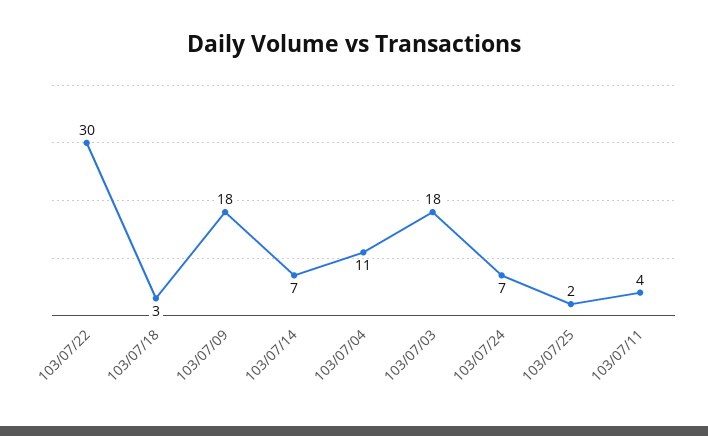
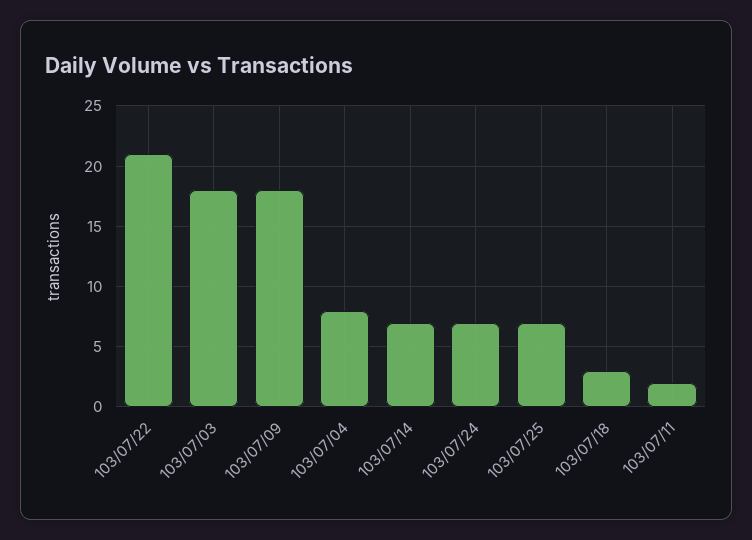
103/07/22: 30 -> 21
103/07/04: 11 -> 8
103/07/25: 2 -> 7
103/07/11: 4 -> 2

